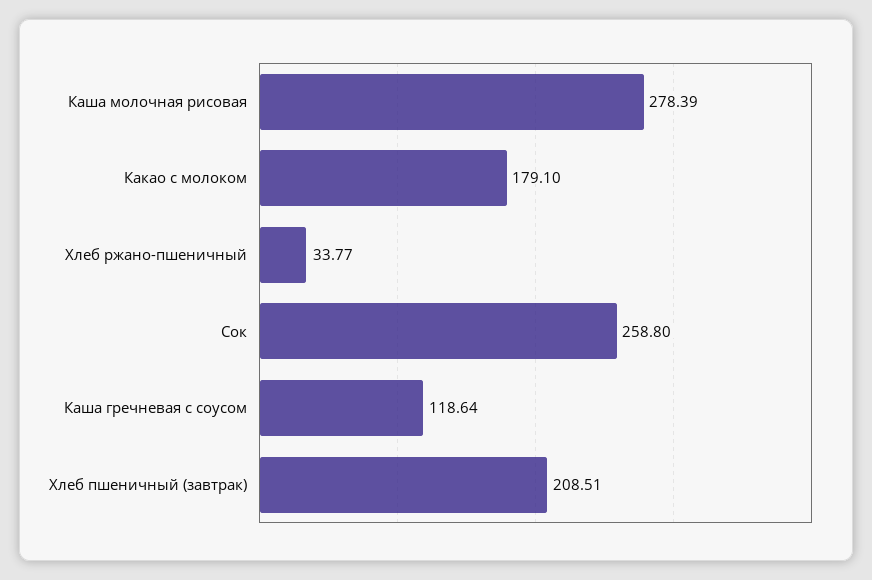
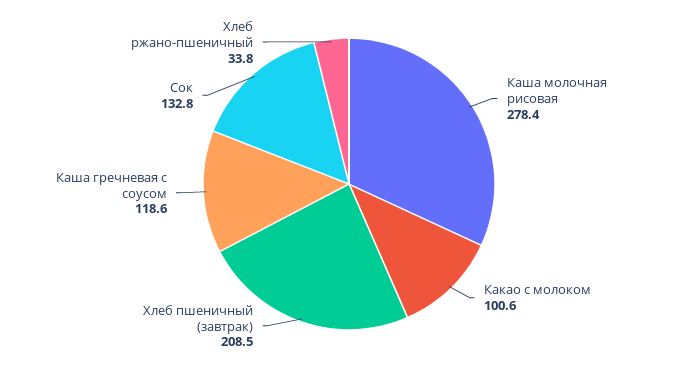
Какао с молоком: 179.1 -> 100.6
Сок: 258.8 -> 132.8

